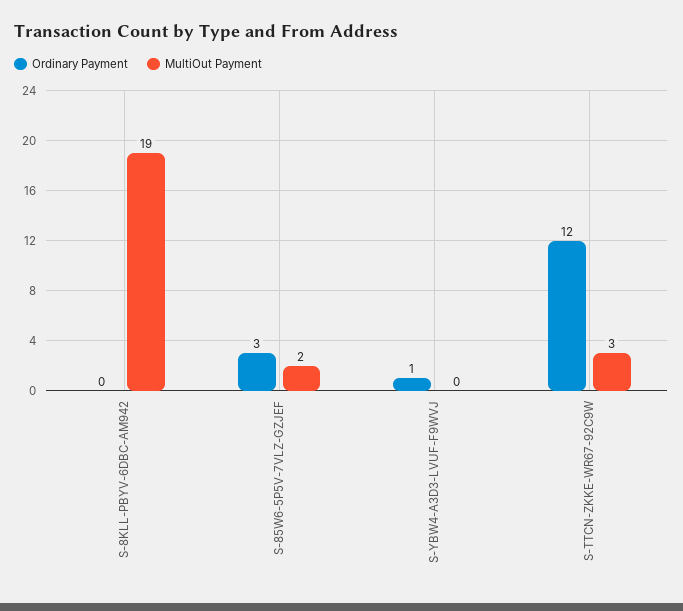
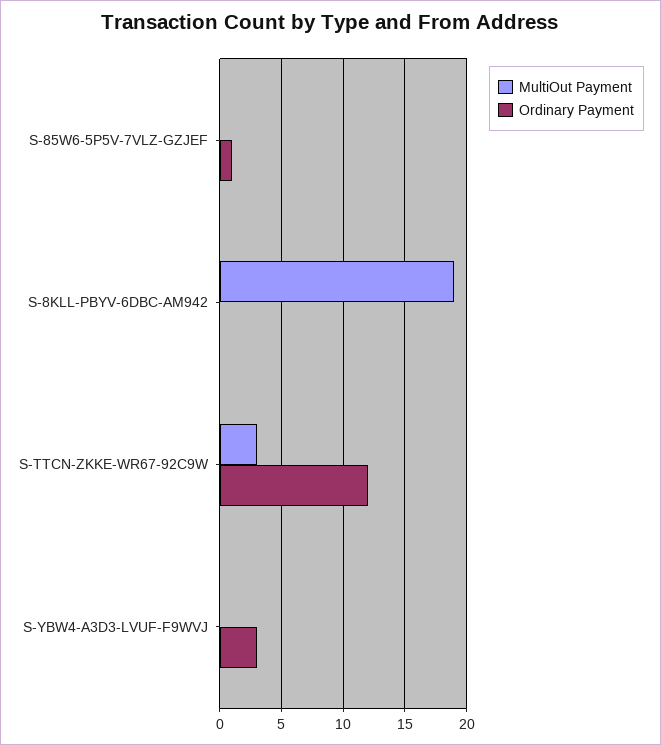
Ordinary Payment, S-85W6-5P5V-7VLZ-GZJEF: 3 -> 1
MultiOut Payment, S-85W6-5P5V-7VLZ-GZJEF: 2 -> 0
Ordinary Payment, S-YBW4-A3D3-LVUF-F9WVJ: 1 -> 3

